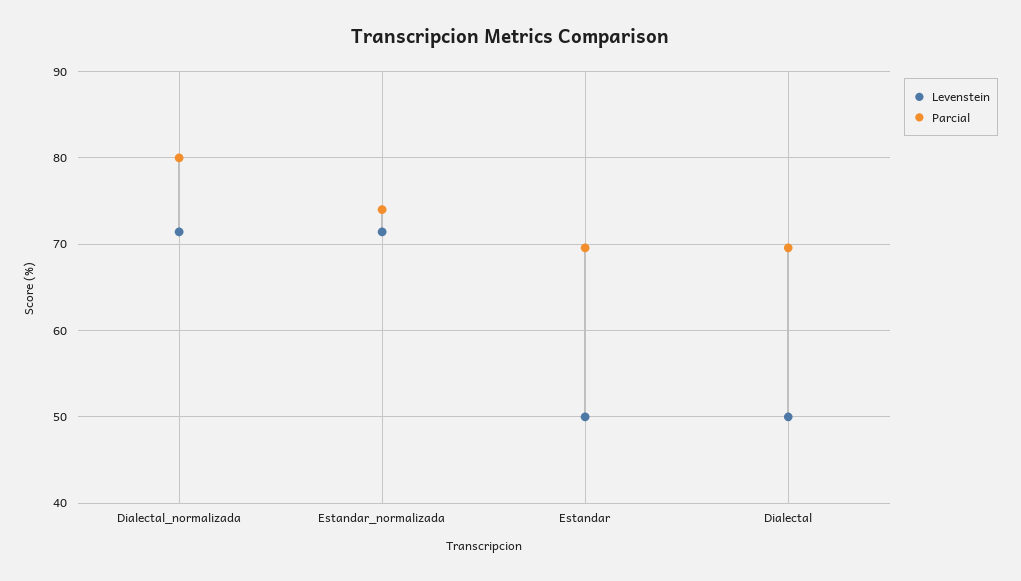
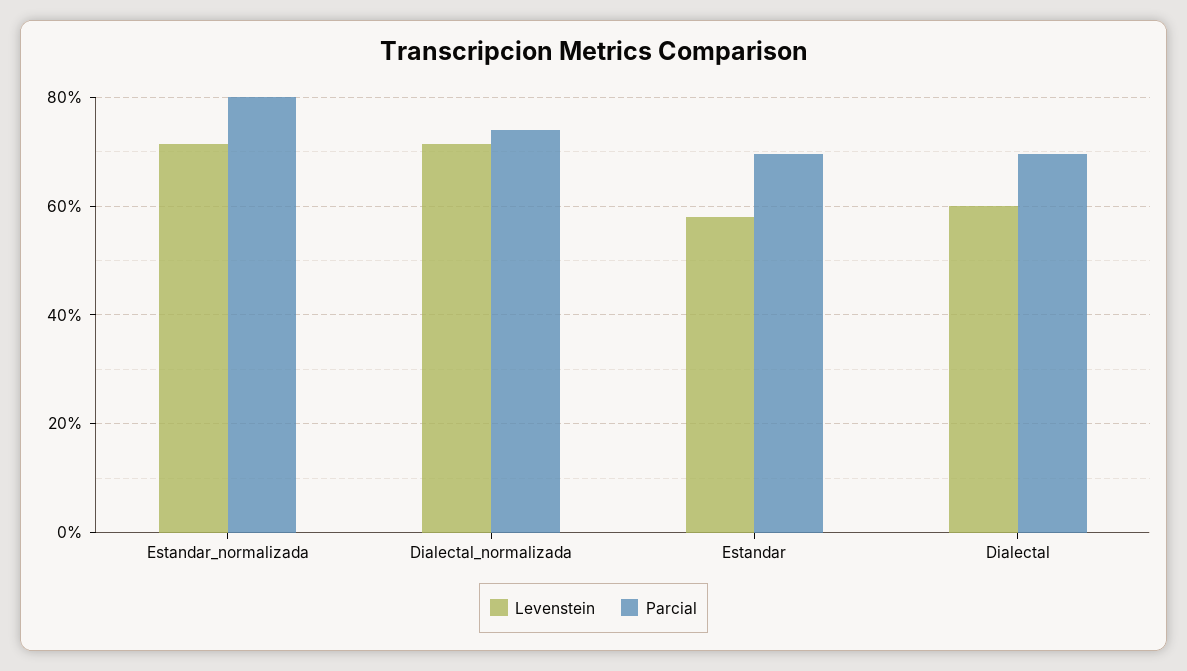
Parcial, Dialectal_normalizada: 80 -> 74
Parcial, Estandar_normalizada: 74 -> 80
Levenstein, Estandar: 50 -> 58
Levenstein, Dialectal: 50 -> 60

